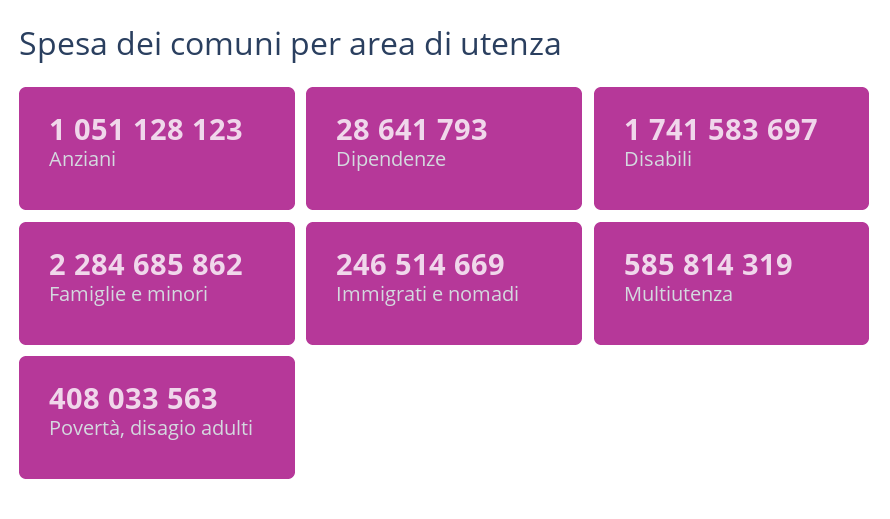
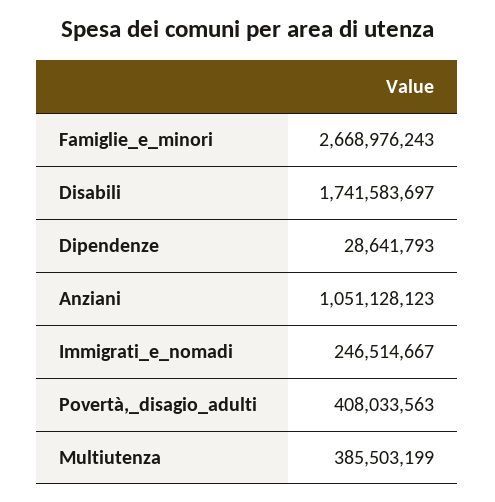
Famiglie e minori: 2284685862 -> 2668976243
Immigrati e nomadi: 246514669 -> 246514667
Multiutenza: 585814319 -> 385503199

